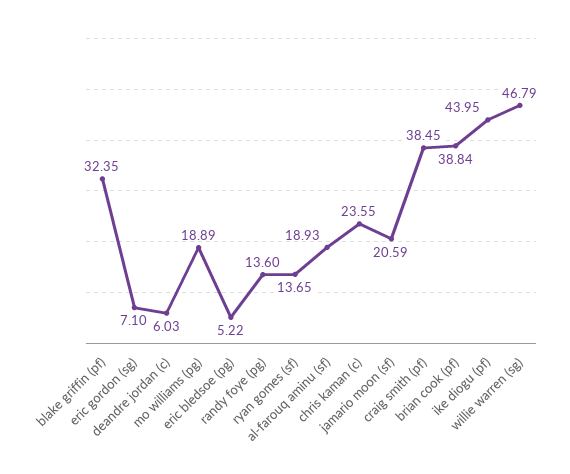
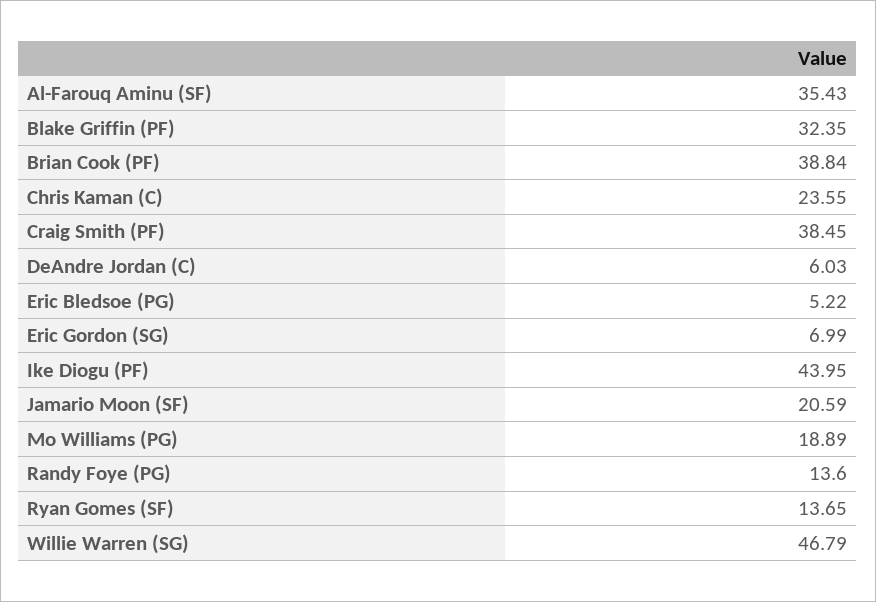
eric gordon (sg): 7.1 -> 6.99
al-farouq aminu (sf): 18.93 -> 35.43

